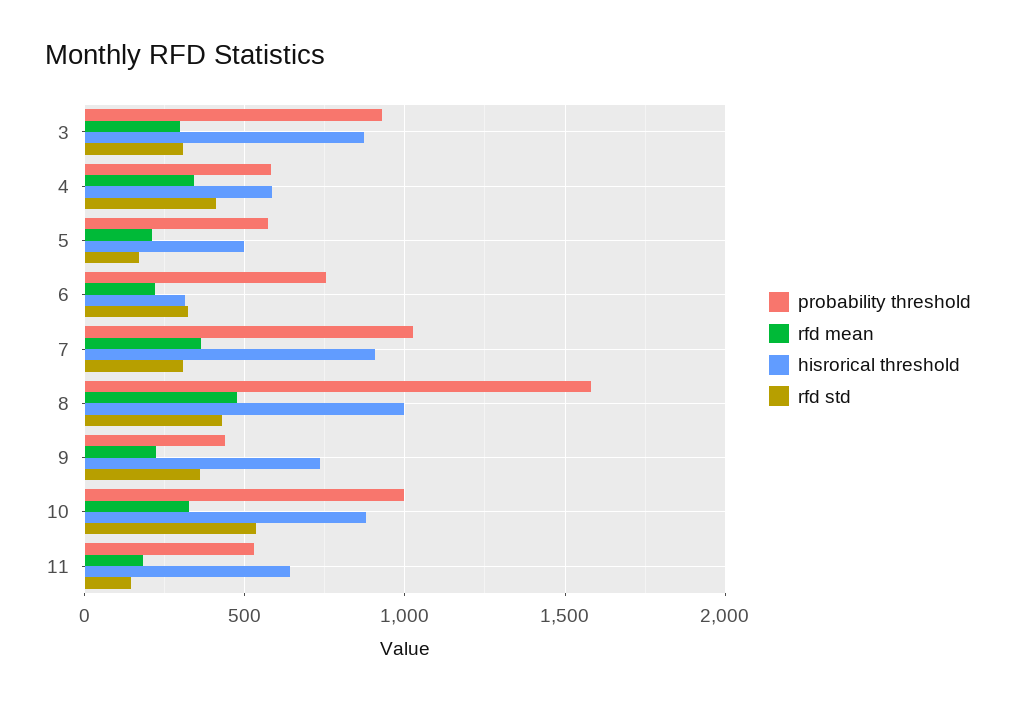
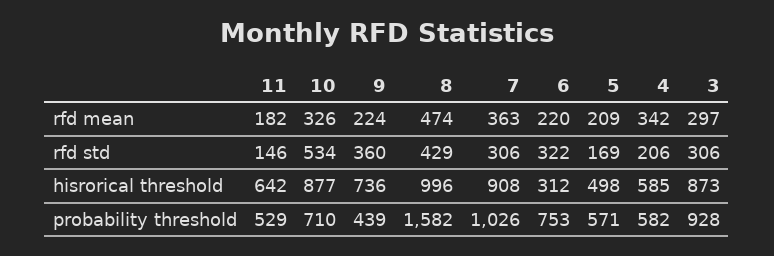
rfd std, 4: 400 -> 206
probability threshold, 10: 1000 -> 710

